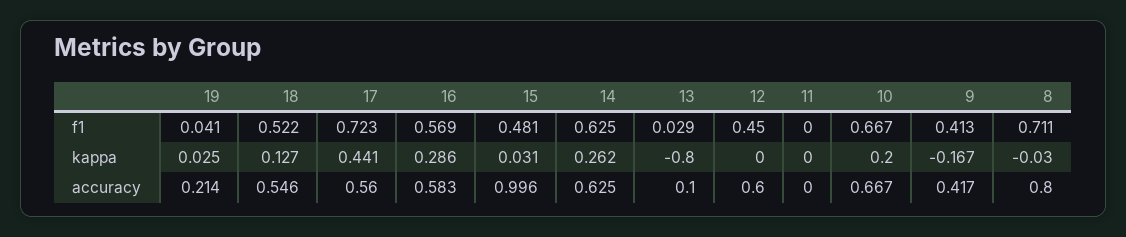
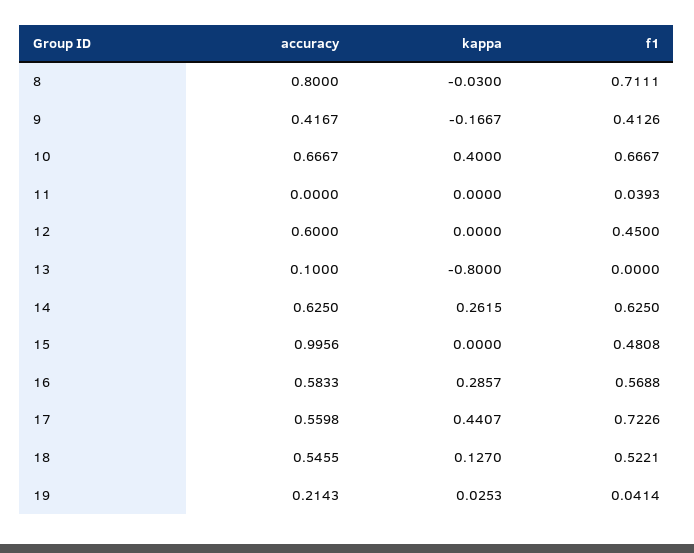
13, f1: 0.029 -> 0
11, f1: 0 -> 0.0393
15, kappa: 0.031 -> 0
10, kappa: 0.2 -> 0.4

